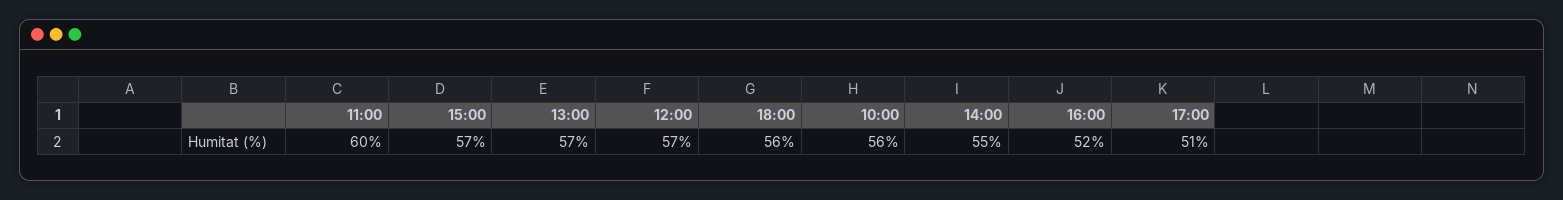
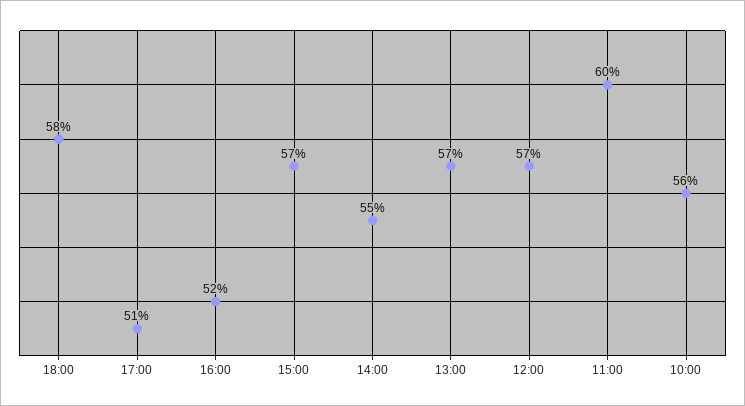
18:00: 56 -> 58

